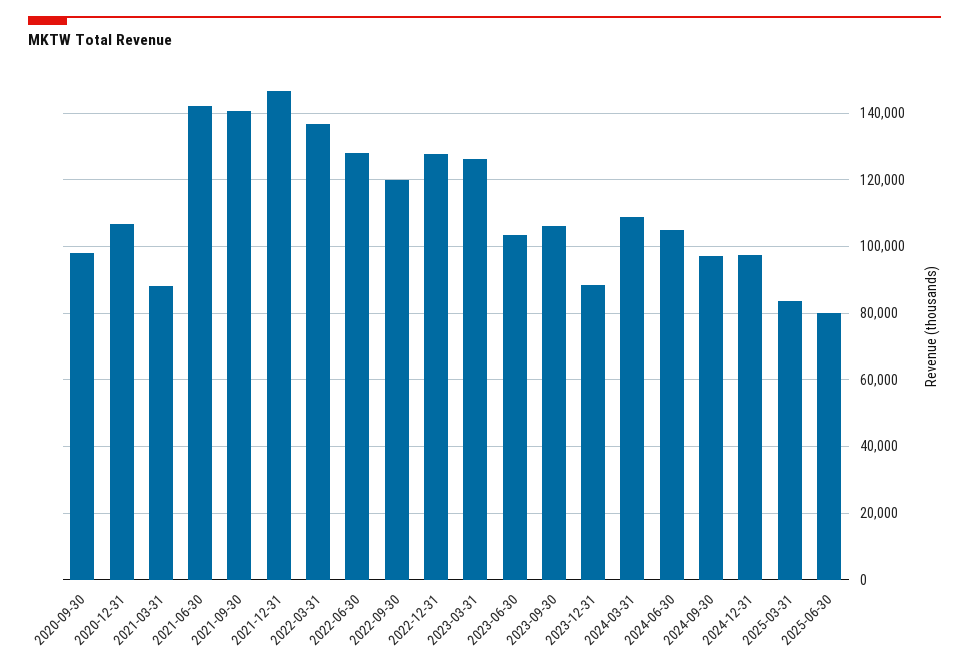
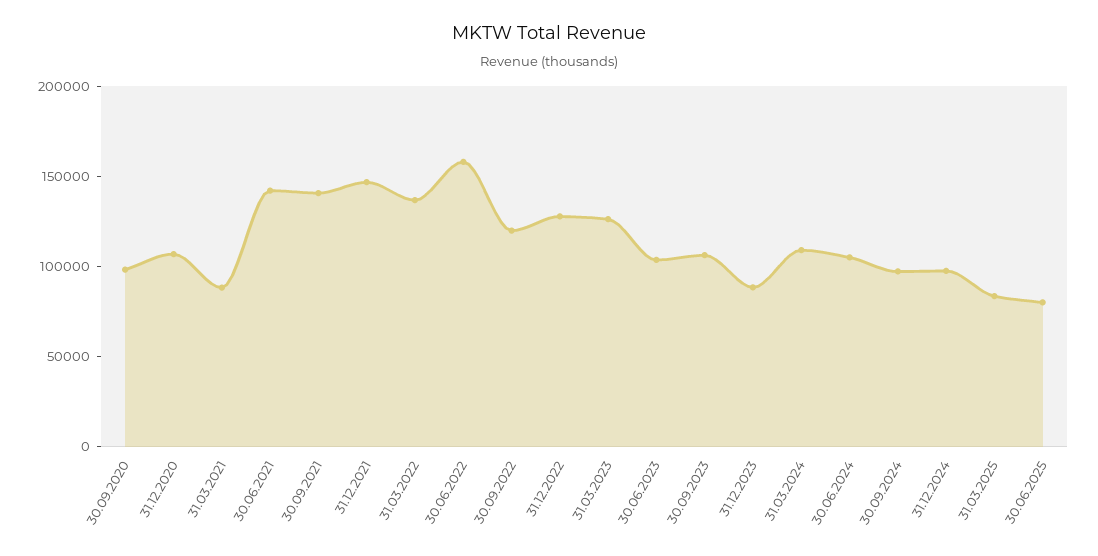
2022-06-30: 128000 -> 160000

